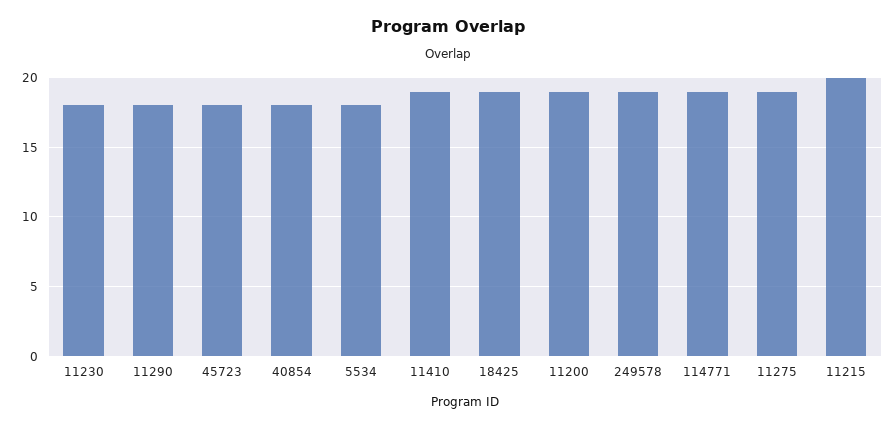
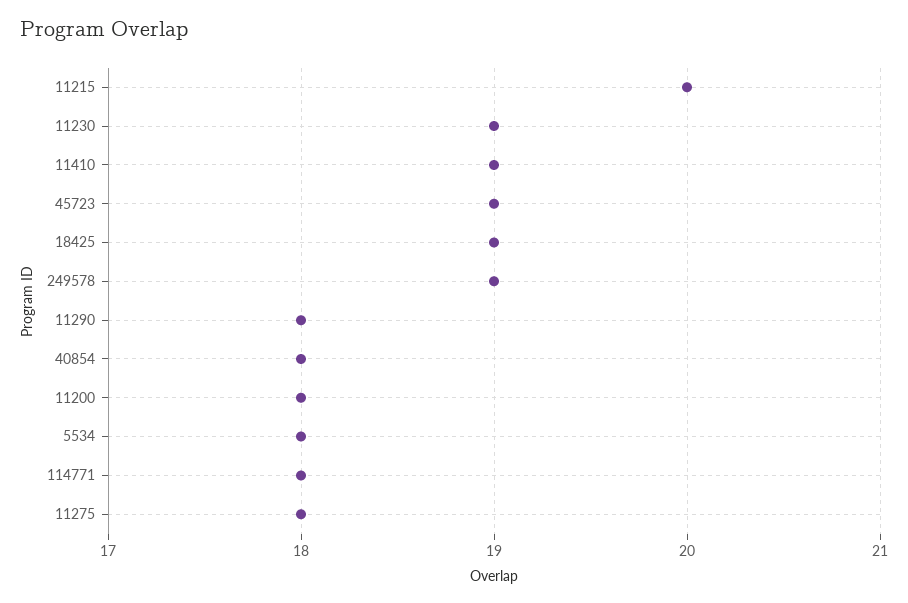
11230: 18 -> 19
45723: 18 -> 19
11200: 19 -> 18
114771: 19 -> 18
11275: 19 -> 18

